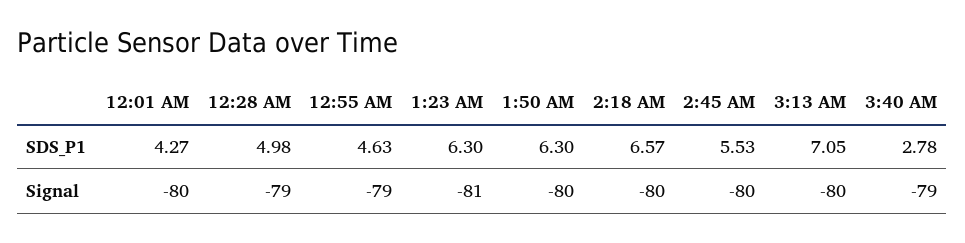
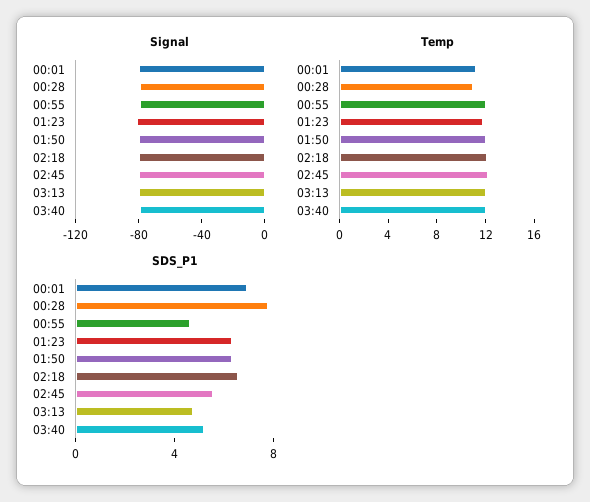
SDS_P1, 12:01 AM: 4.27 -> 7
SDS_P1, 12:28 AM: 4.98 -> 8
SDS_P1, 3:13 AM: 7.05 -> 5
SDS_P1, 3:40 AM: 2.78 -> 5
Temp, 12:01 AM: none -> 11
Temp, 12:28 AM: none -> 11
Temp, 12:55 AM: none -> 12
Temp, 1:23 AM: none -> 12
Temp, 1:50 AM: none -> 12
Temp, 2:18 AM: none -> 12
Temp, 2:45 AM: none -> 12
Temp, 3:13 AM: none -> 12
Temp, 3:40 AM: none -> 12

